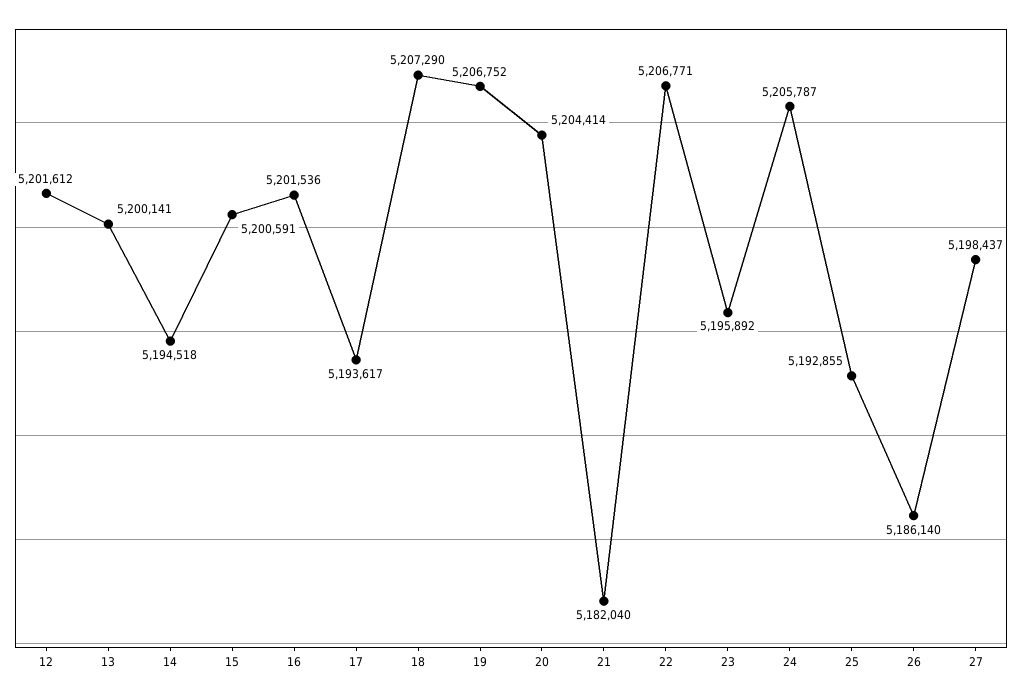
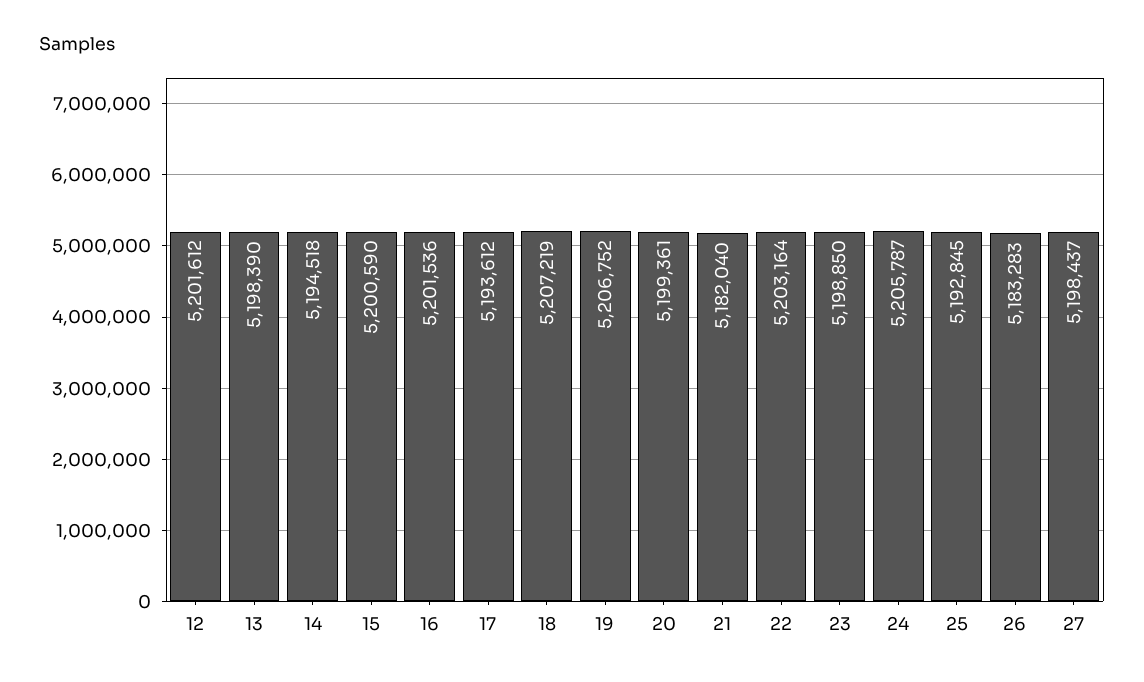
13: 5200141 -> 5198390
15: 5200591 -> 5200590
17: 5193617 -> 5193612
18: 5207290 -> 5207219
20: 5204414 -> 5199361
22: 5206771 -> 5203164
23: 5195892 -> 5198850
25: 5192855 -> 5192845
26: 5186140 -> 5183283

